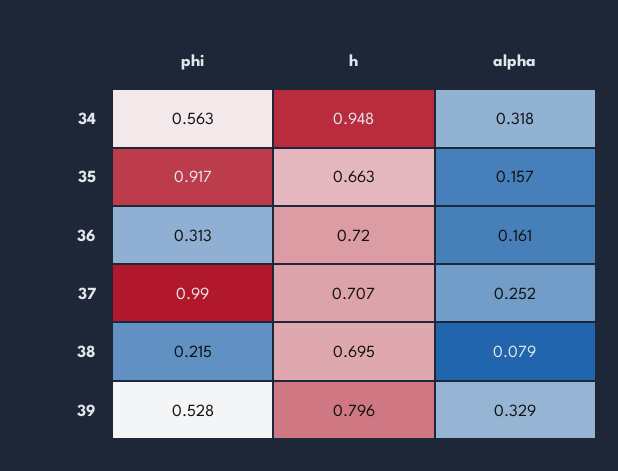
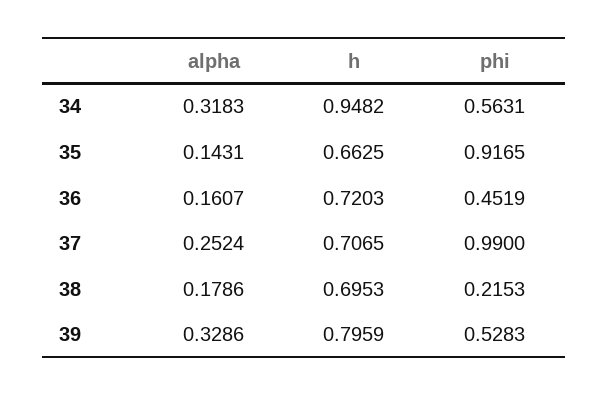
alpha, 35: 0.157 -> 0.1431
phi, 36: 0.313 -> 0.4519
alpha, 38: 0.079 -> 0.1786

